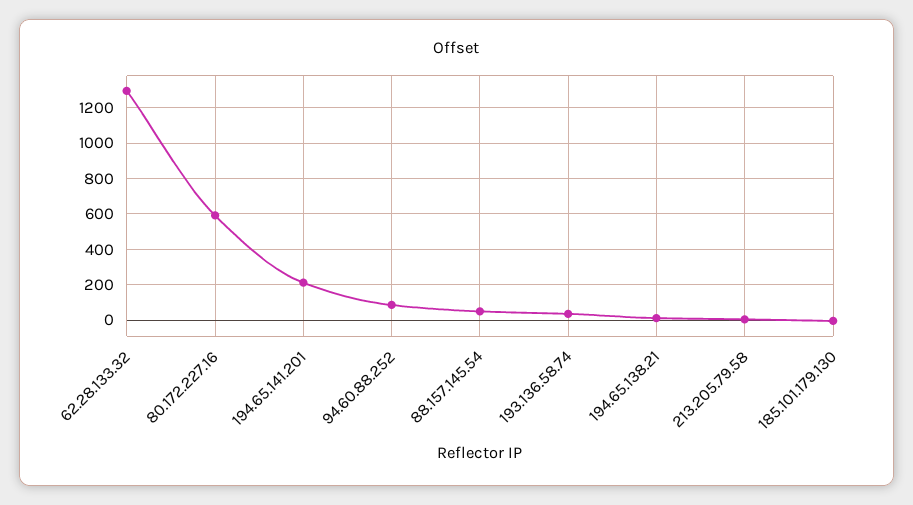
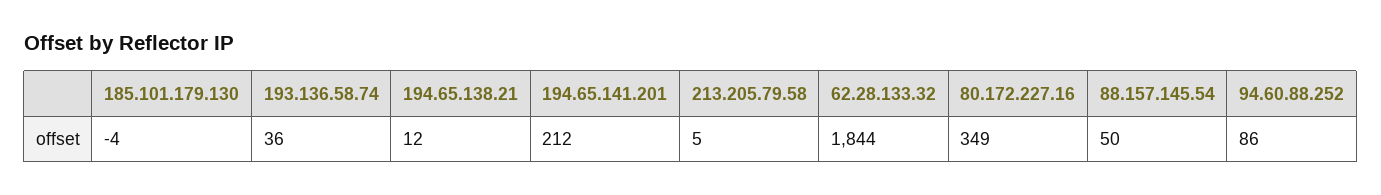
62.28.133.32: 1300 -> 1844
80.172.227.16: 600 -> 349

